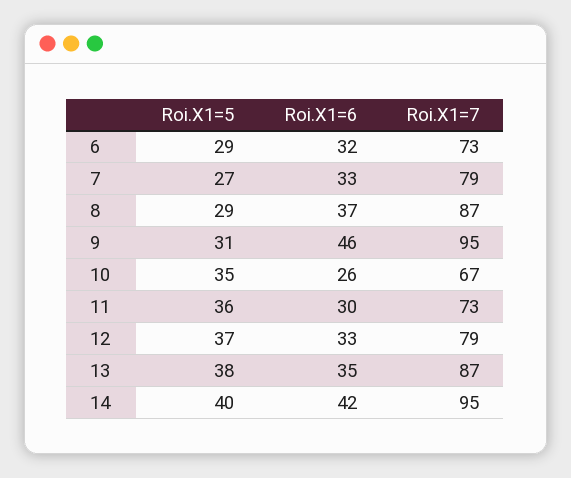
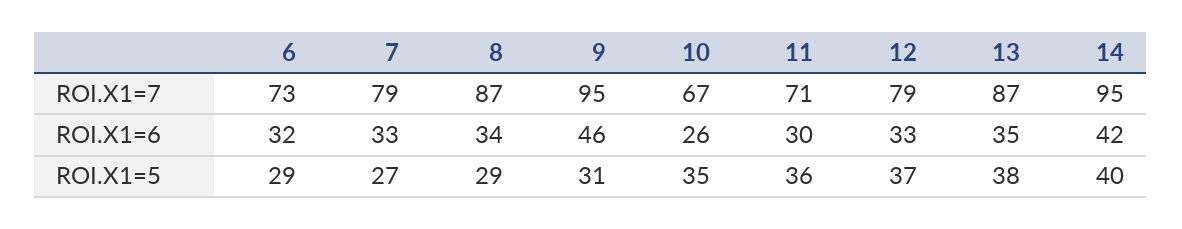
Roi.X1=6, 8: 37 -> 34
Roi.X1=7, 11: 73 -> 71

